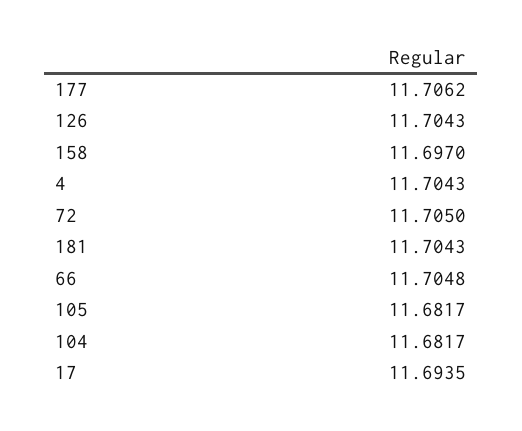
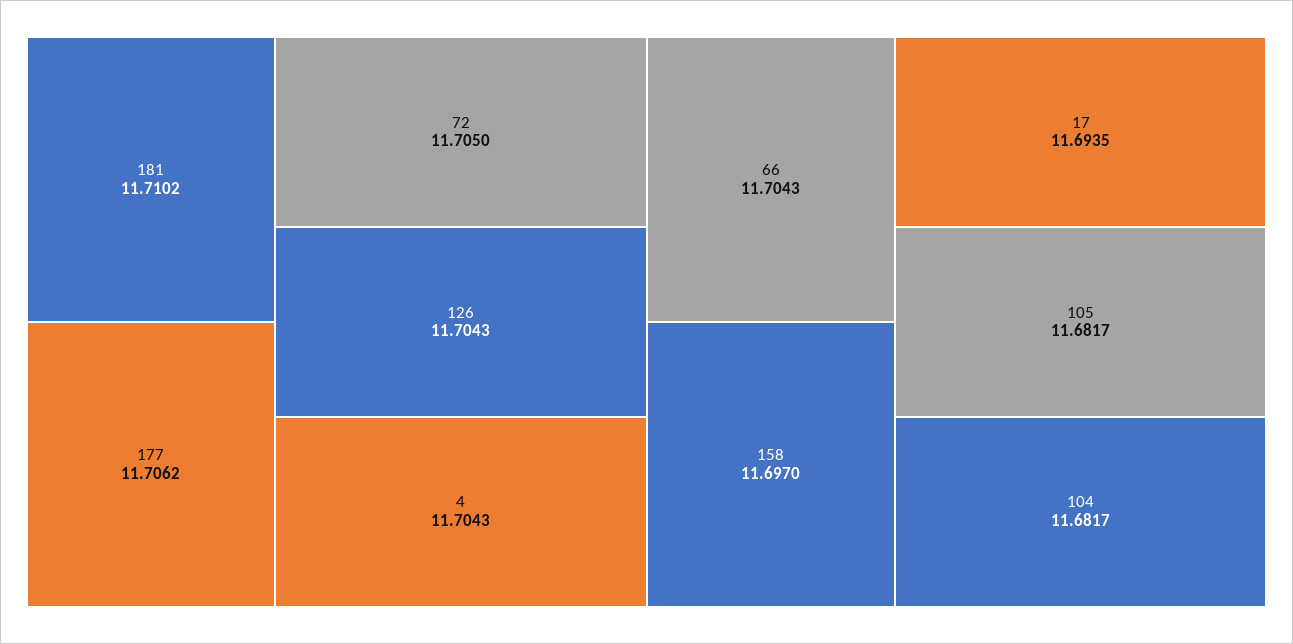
181: 11.7043 -> 11.7102
66: 11.7048 -> 11.7043

